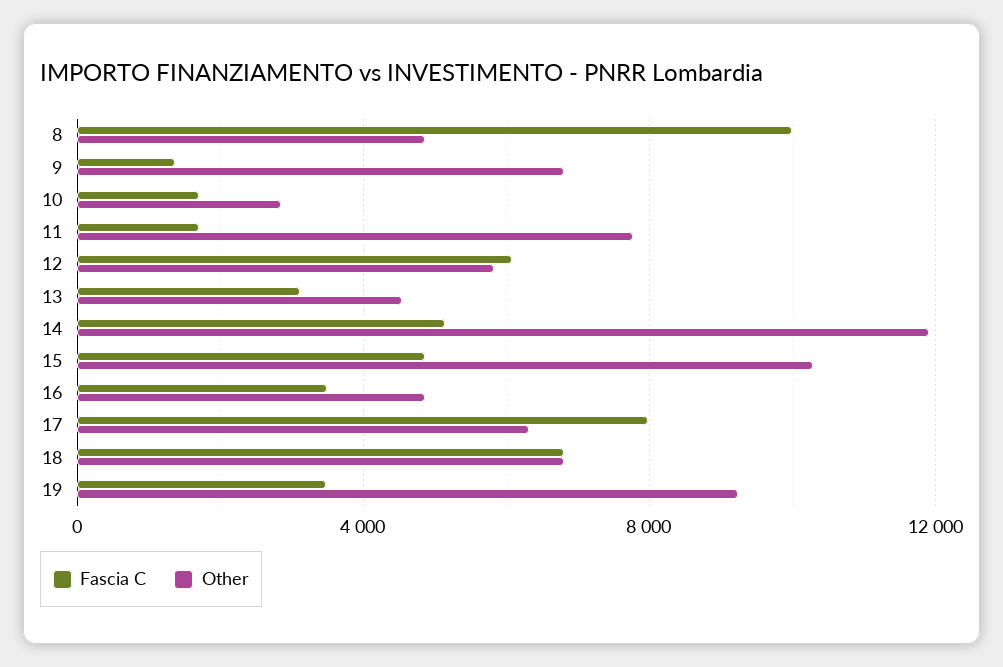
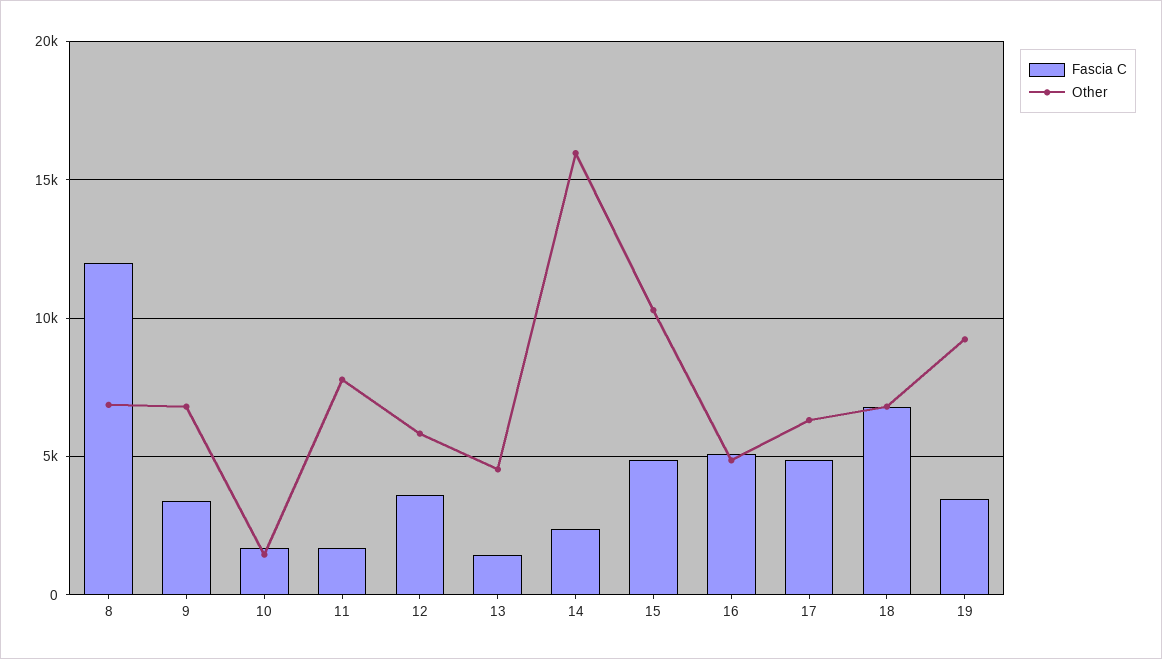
Fascia C, 8: 10000 -> 12000
Other, 8: 5000 -> 7000
Fascia C, 9: 1500 -> 3500
Other, 10: 3000 -> 1500
Fascia C, 12: 6000 -> 3500
Fascia C, 13: 3000 -> 1500
Fascia C, 14: 5000 -> 2500
Other, 14: 12000 -> 16000
Fascia C, 16: 3500 -> 5000
Fascia C, 17: 8000 -> 5000

